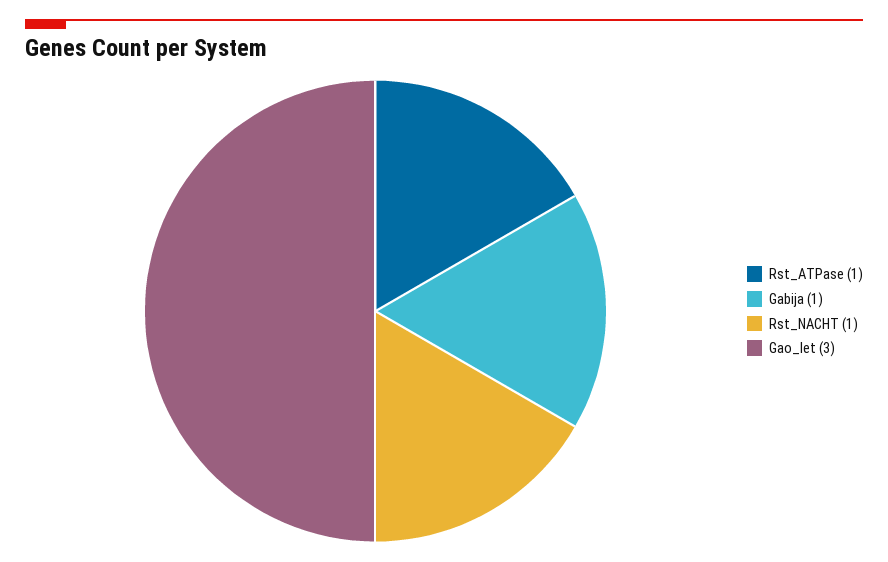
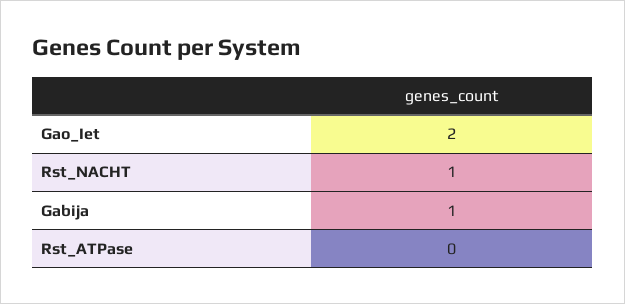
Rst_ATPase: 1 -> 0
Gao_Iet: 3 -> 2

